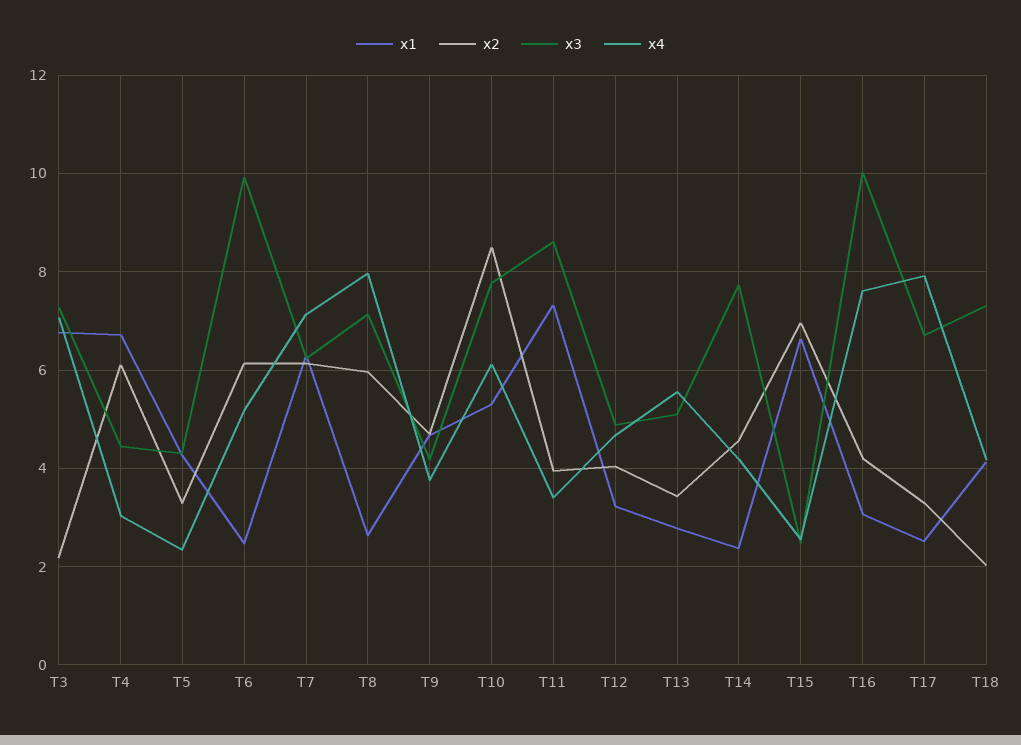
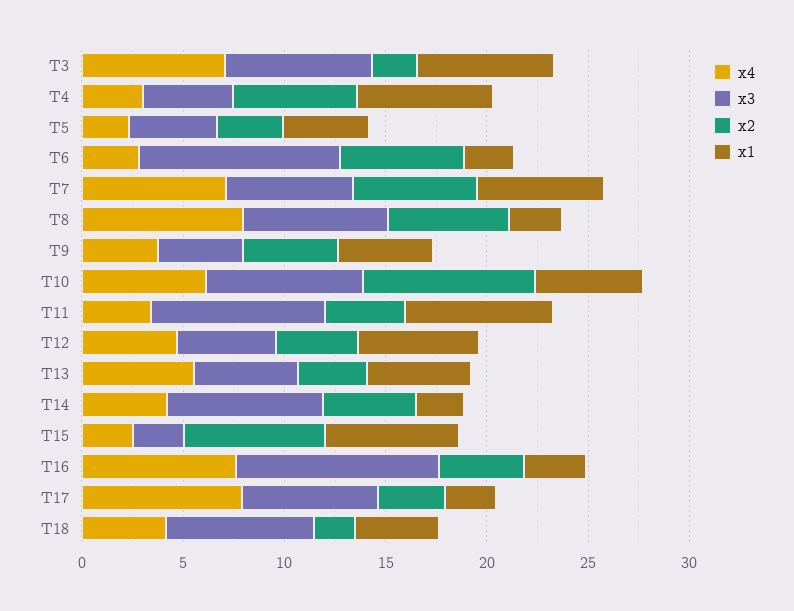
x4, T6: 5.2 -> 3
x1, T12: 3.2 -> 6
x1, T13: 2.8 -> 5

